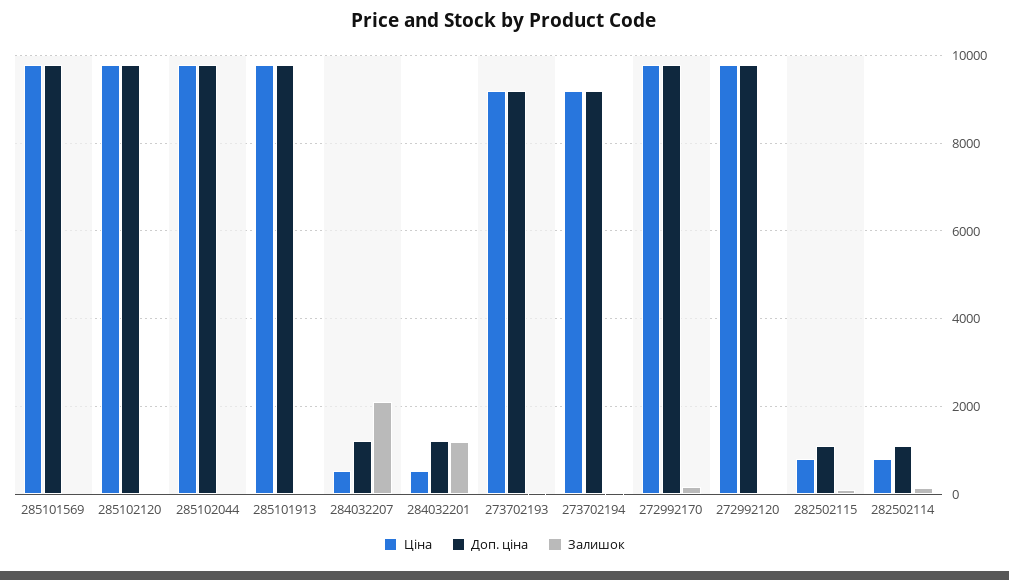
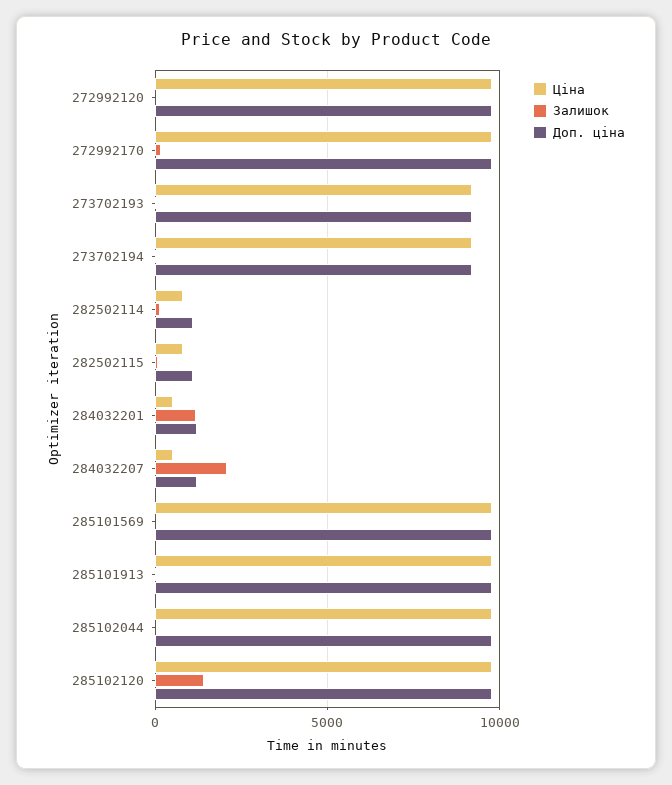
Залишок, 285102120: 0 -> 1500

